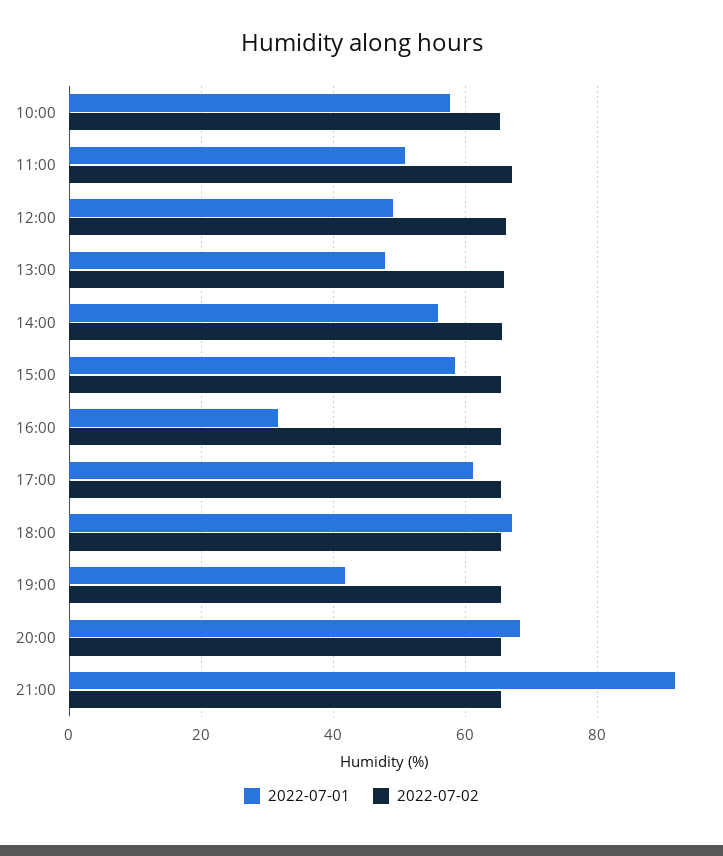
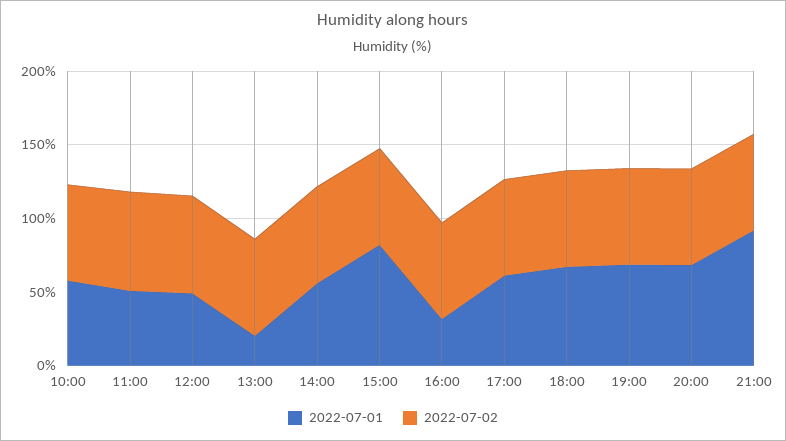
2022-07-01, 13:00: 48 -> 20
2022-07-01, 15:00: 58 -> 80
2022-07-01, 19:00: 42 -> 70

